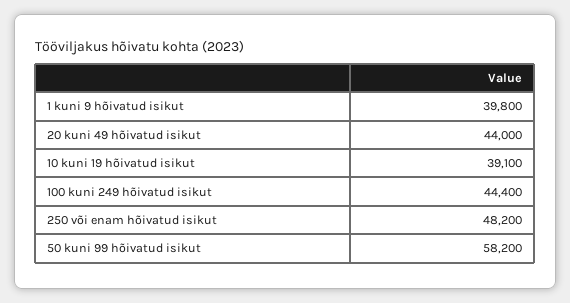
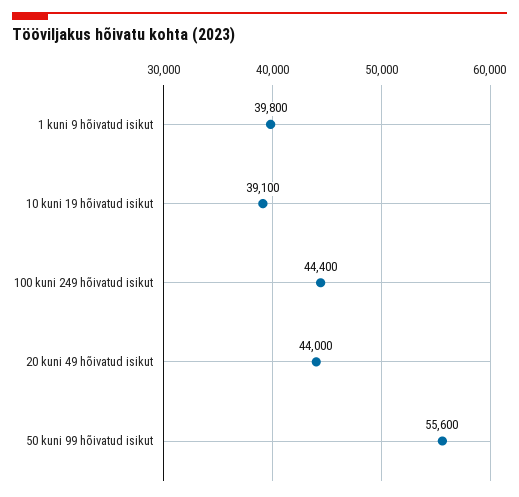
250 või enam hõivatud isikut: 48200 -> none
50 kuni 99 hõivatud isikut: 58200 -> 55600

